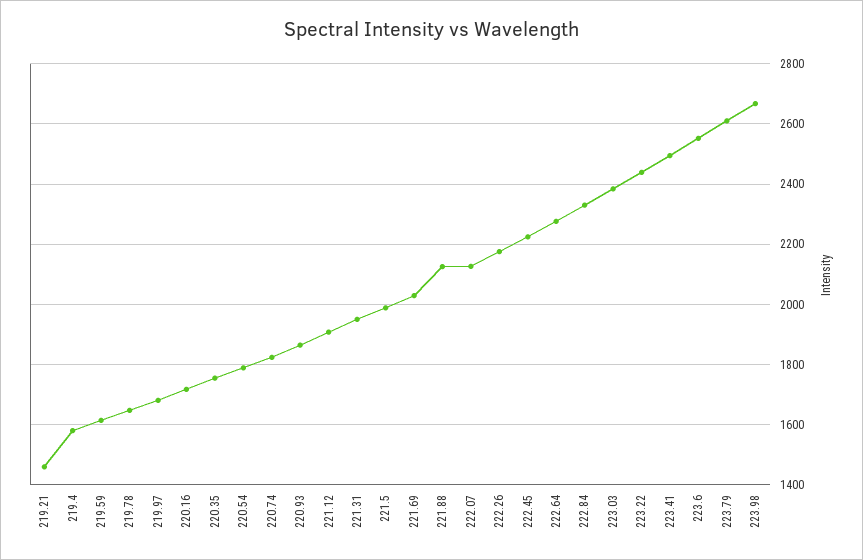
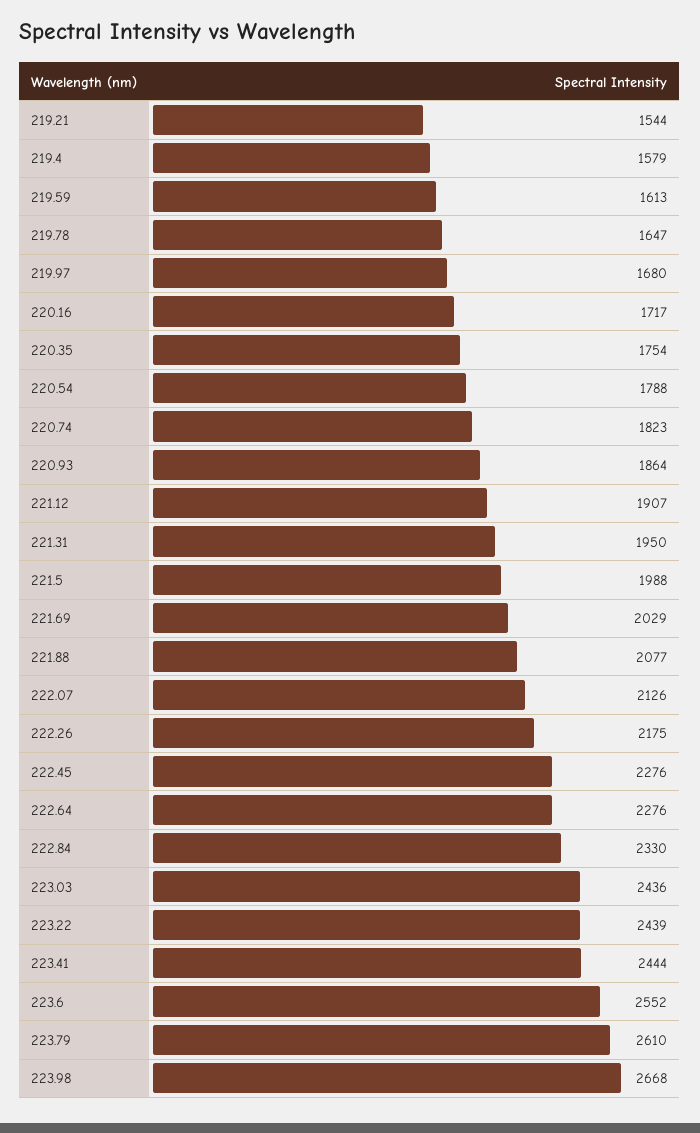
219.21: 1460 -> 1544
221.88: 2120 -> 2077
222.45: 2220 -> 2276
223.03: 2380 -> 2436
223.41: 2500 -> 2444

